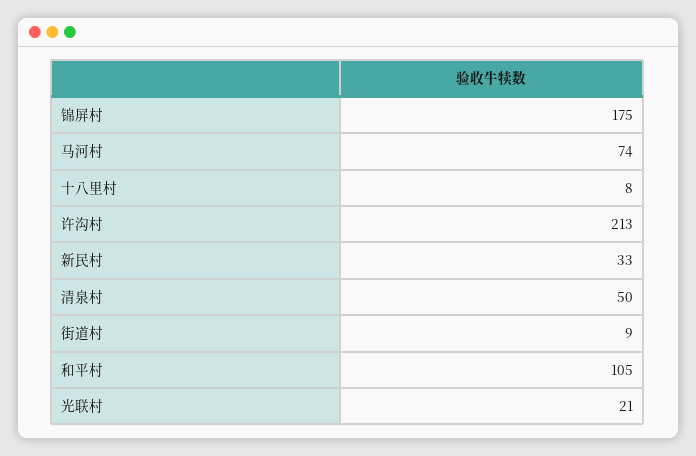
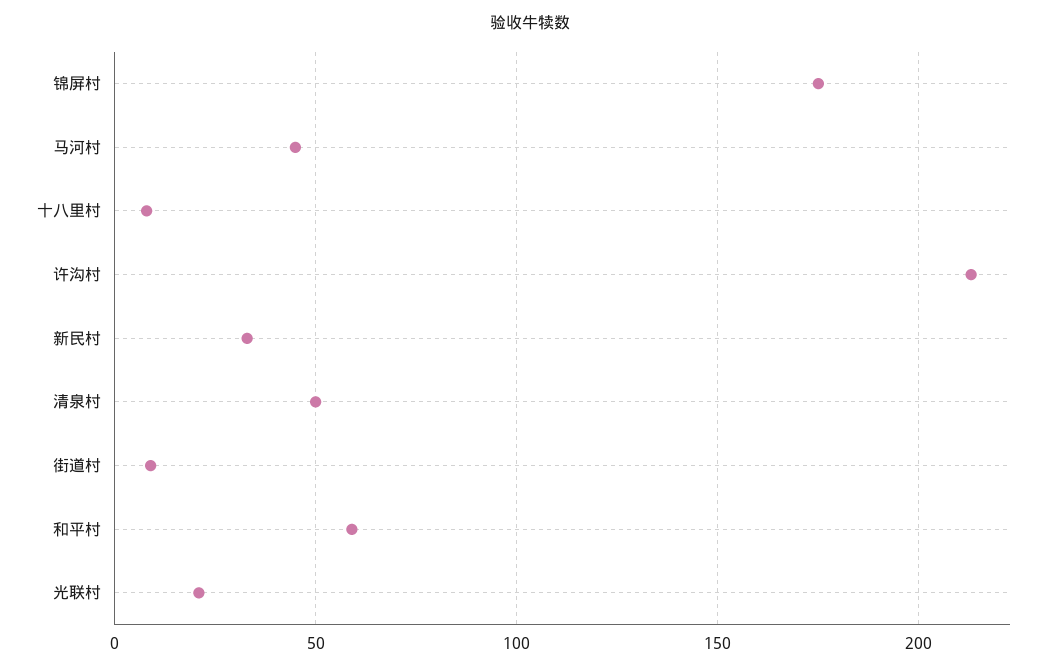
马河村: 74 -> 45
和平村: 105 -> 60

